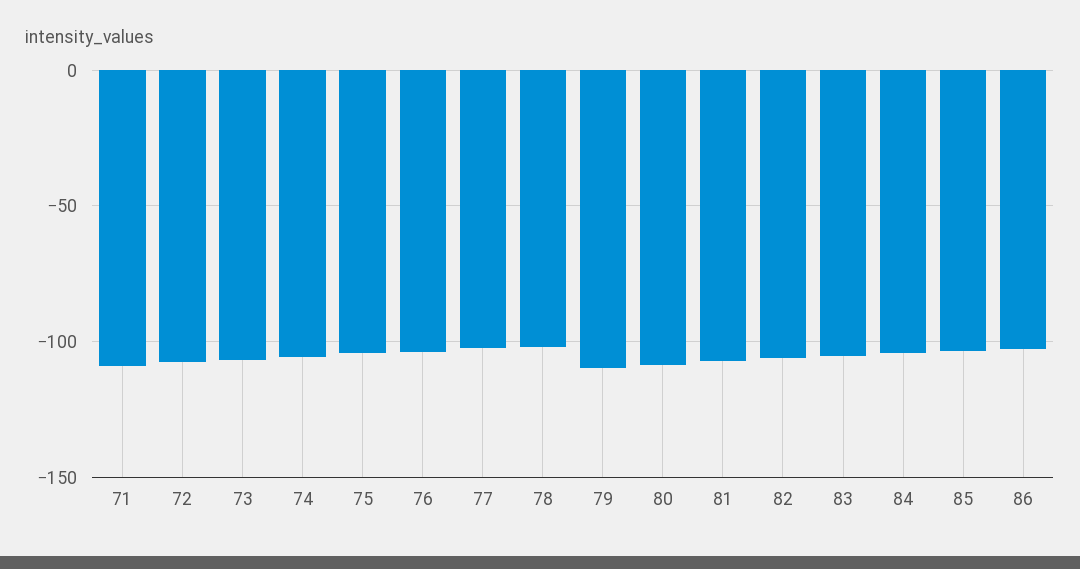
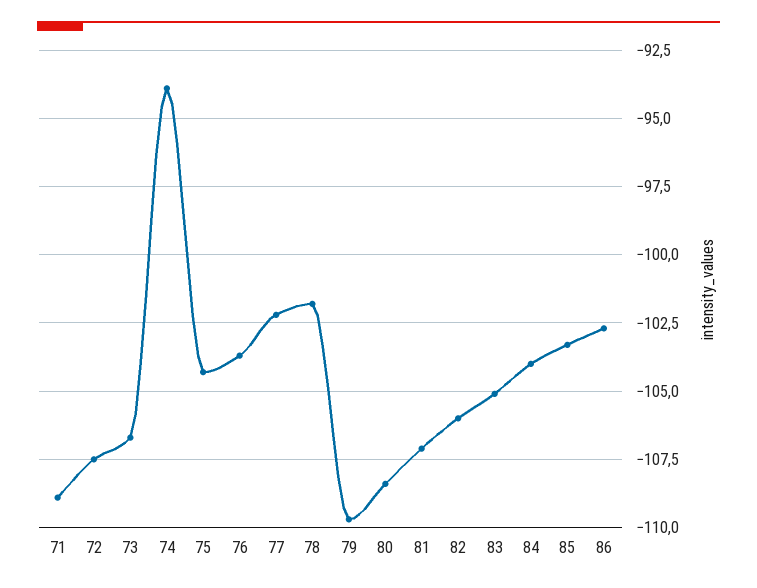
74: -105 -> -94

